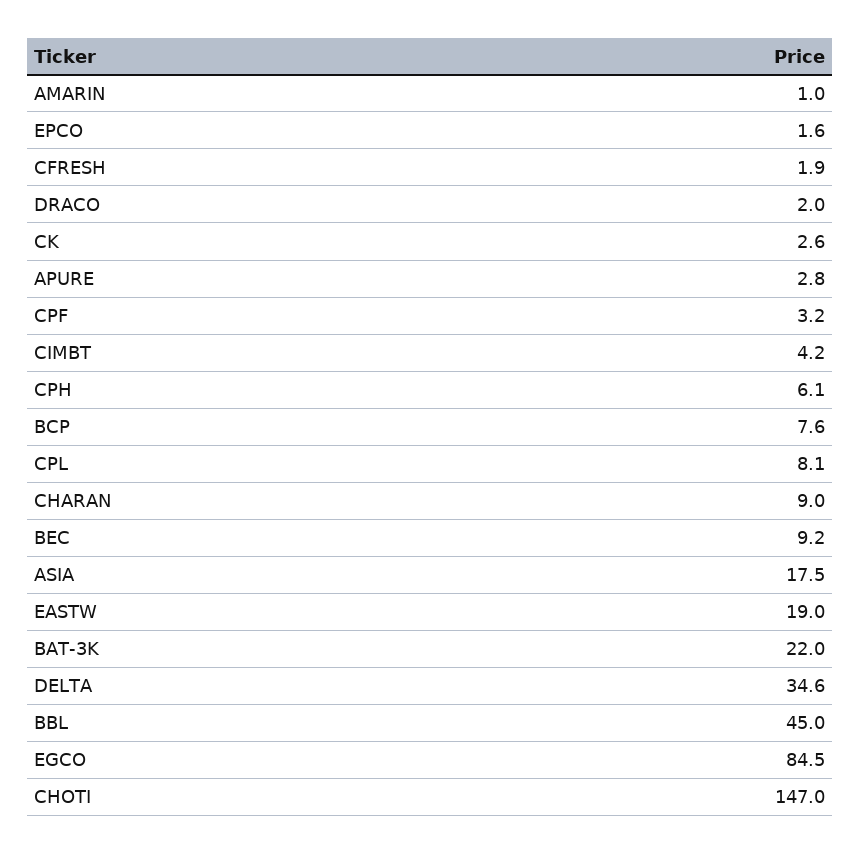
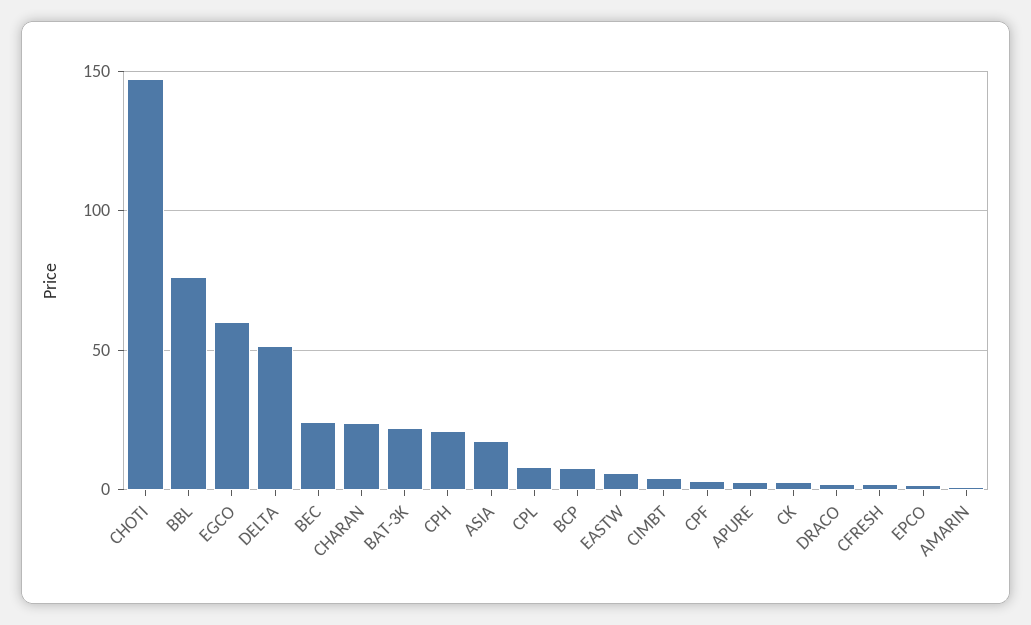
CPH: 6.1 -> 20
CHARAN: 9 -> 25
BEC: 9.2 -> 25
EASTW: 19 -> 5
DELTA: 34.6 -> 50
BBL: 45 -> 75
EGCO: 84.5 -> 60

